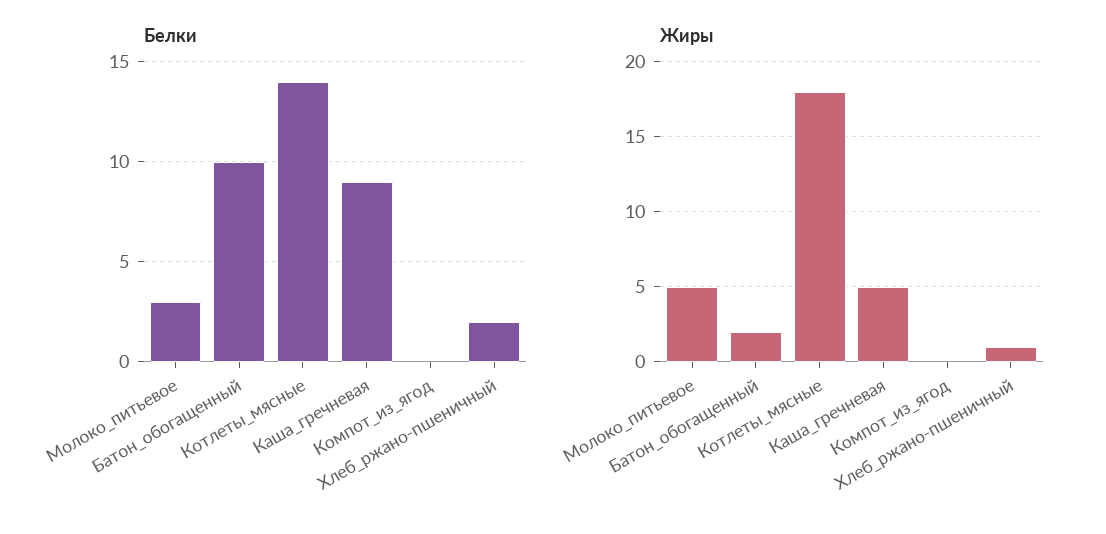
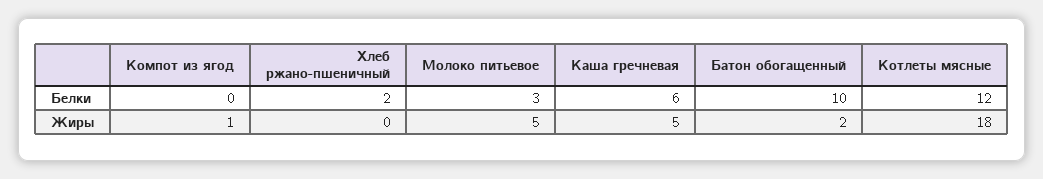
Белки, Котлеты_мясные: 14 -> 12
Белки, Каша_гречневая: 9 -> 6
Жиры, Компот_из_ягод: 0 -> 1
Жиры, Хлеб_ржано-пшеничный: 1 -> 0

